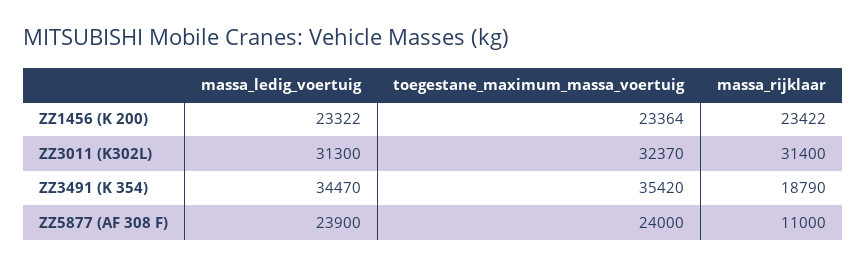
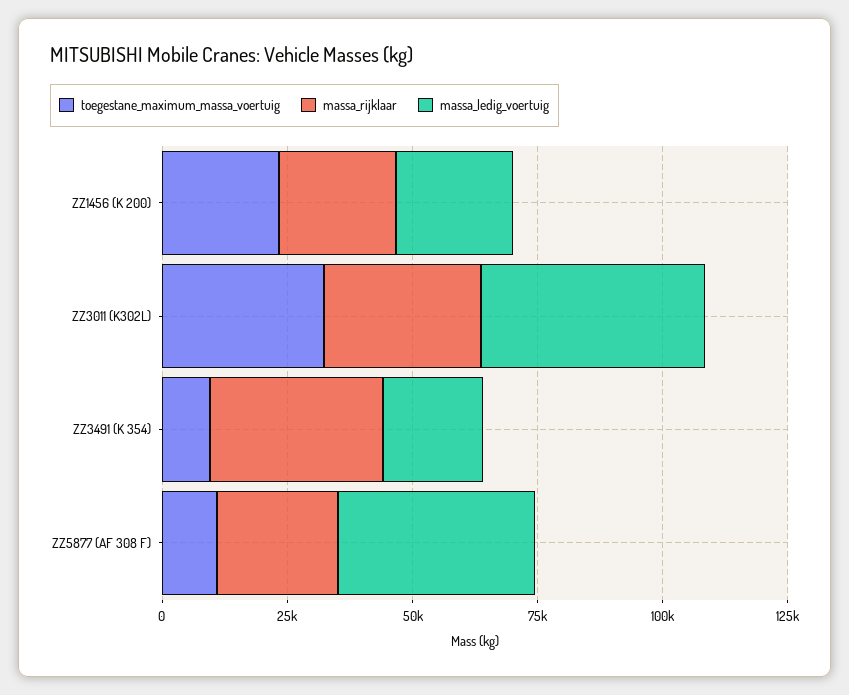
massa_ledig_voertuig, ZZ3011 (K302L): 31300 -> 45000
massa_ledig_voertuig, ZZ3491 (K 354): 34470 -> 20000
toegestane_maximum_massa_voertuig, ZZ3491 (K 354): 35420 -> 10000
massa_rijklaar, ZZ3491 (K 354): 18790 -> 35000
massa_ledig_voertuig, ZZ5877 (AF 308 F): 23900 -> 40000
toegestane_maximum_massa_voertuig, ZZ5877 (AF 308 F): 24000 -> 10000
massa_rijklaar, ZZ5877 (AF 308 F): 11000 -> 25000

